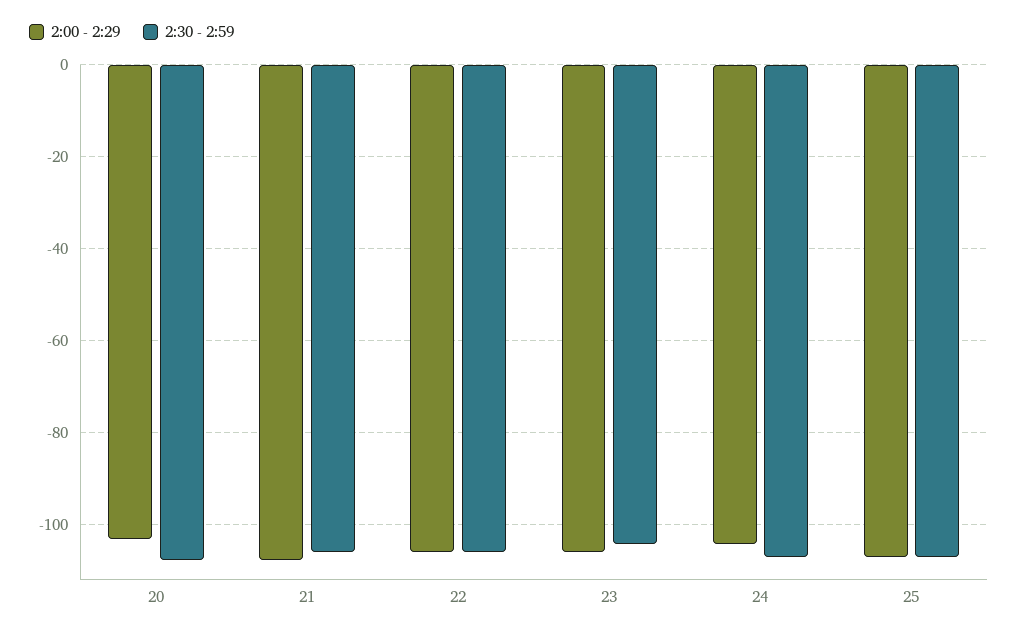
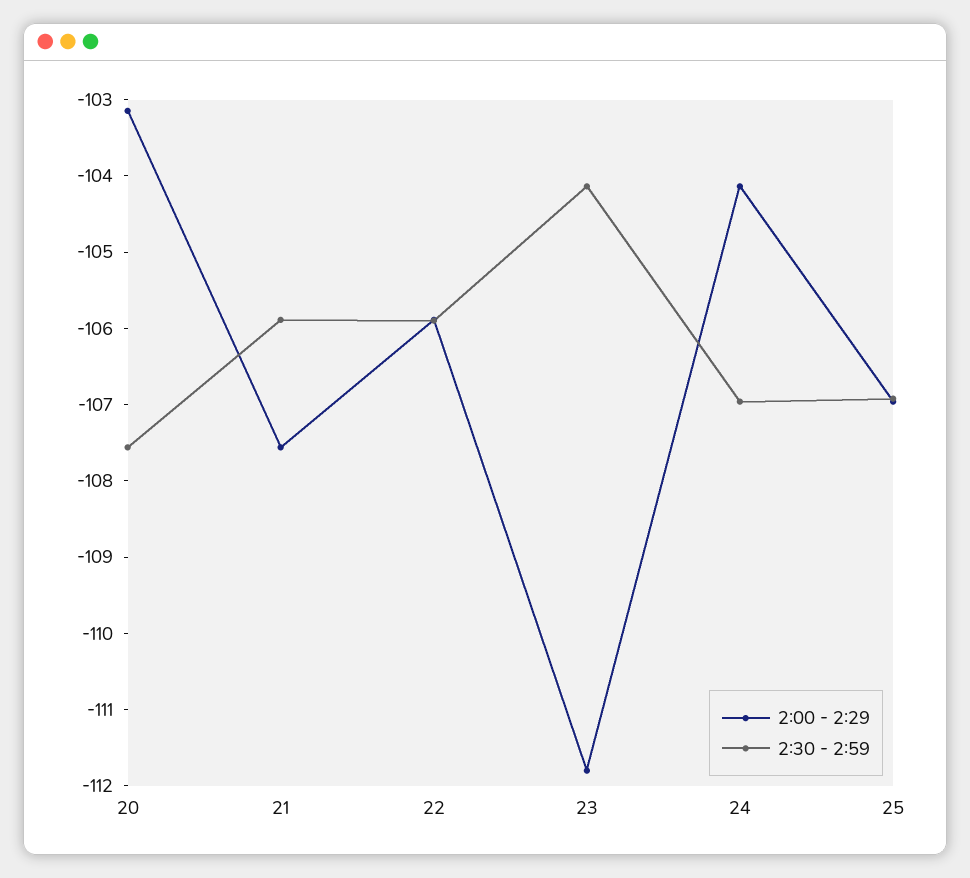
2:00 - 2:29, 23: -106 -> -111.8

